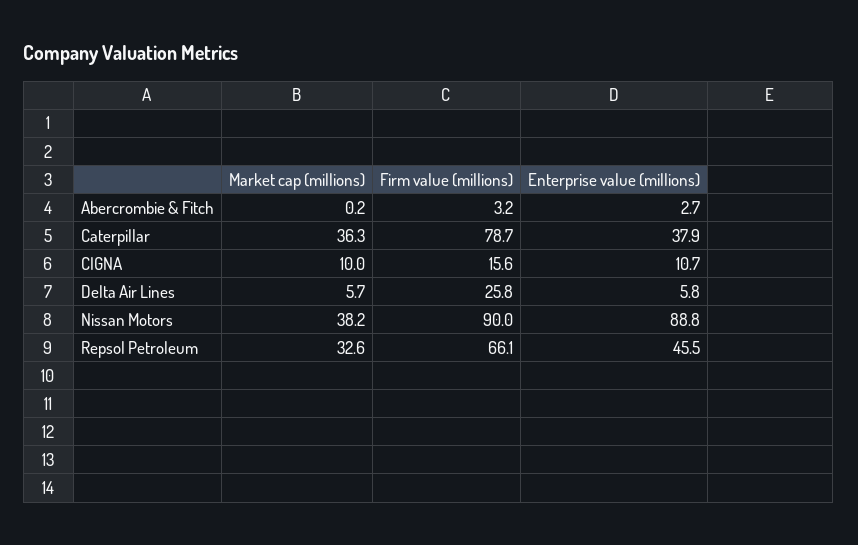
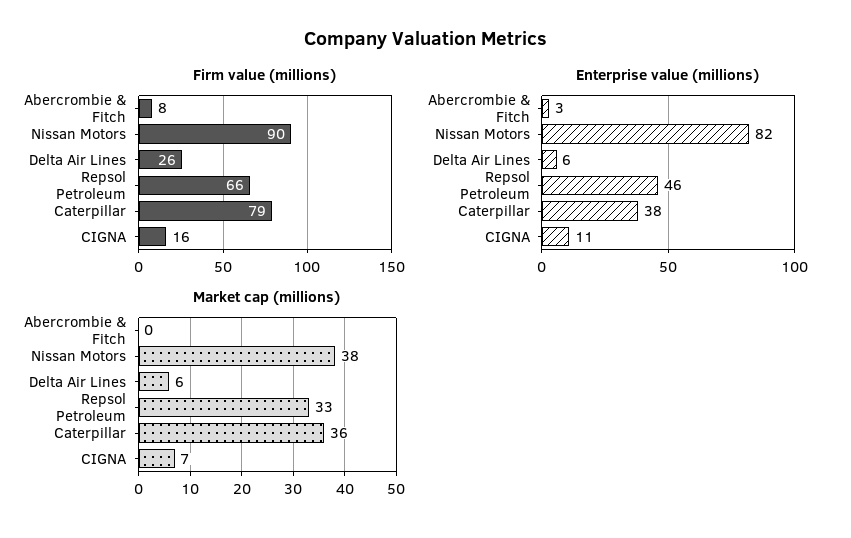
Firm value (millions), Abercrombie & Fitch: 3.2 -> 8
Market cap (millions), CIGNA: 10 -> 7
Enterprise value (millions), Nissan Motors: 88.8 -> 82

